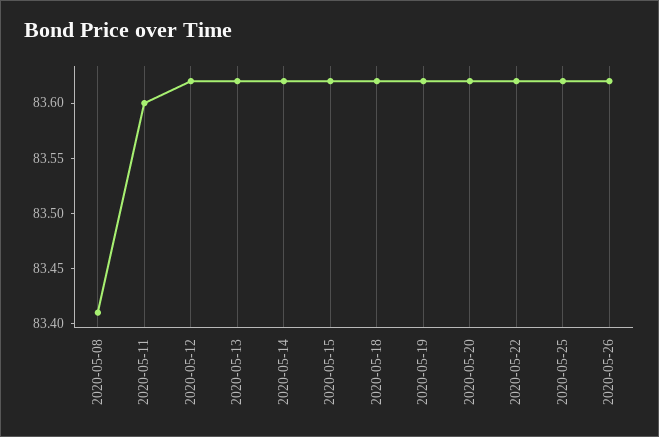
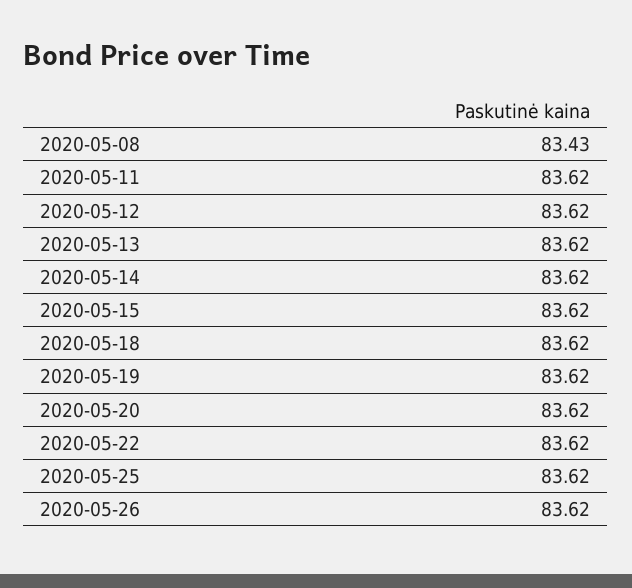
2020-05-08: 83.41 -> 83.43
2020-05-11: 83.6 -> 83.62

